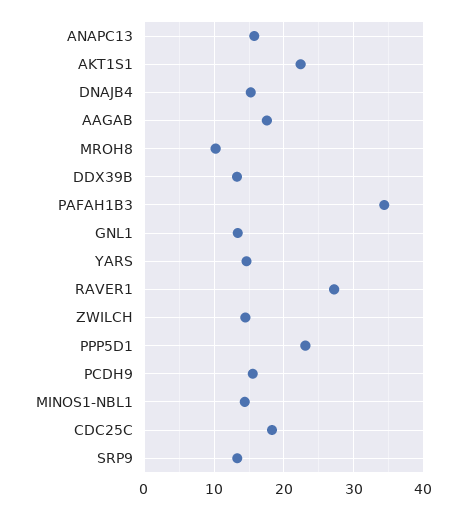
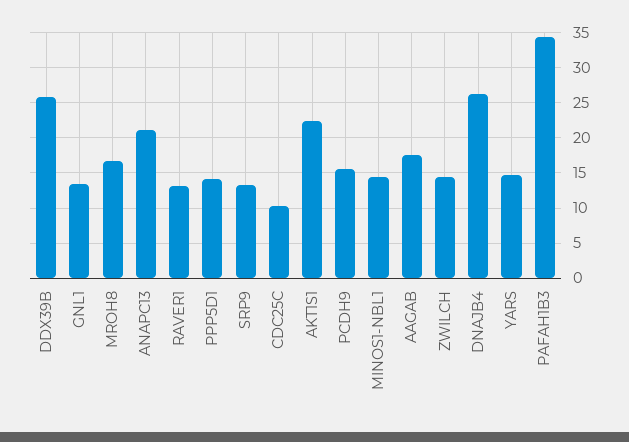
ANAPC13: 16 -> 21
DNAJB4: 15 -> 26
MROH8: 10 -> 17
DDX39B: 13 -> 26
RAVER1: 27 -> 13
PPP5D1: 23 -> 14
CDC25C: 18 -> 10

